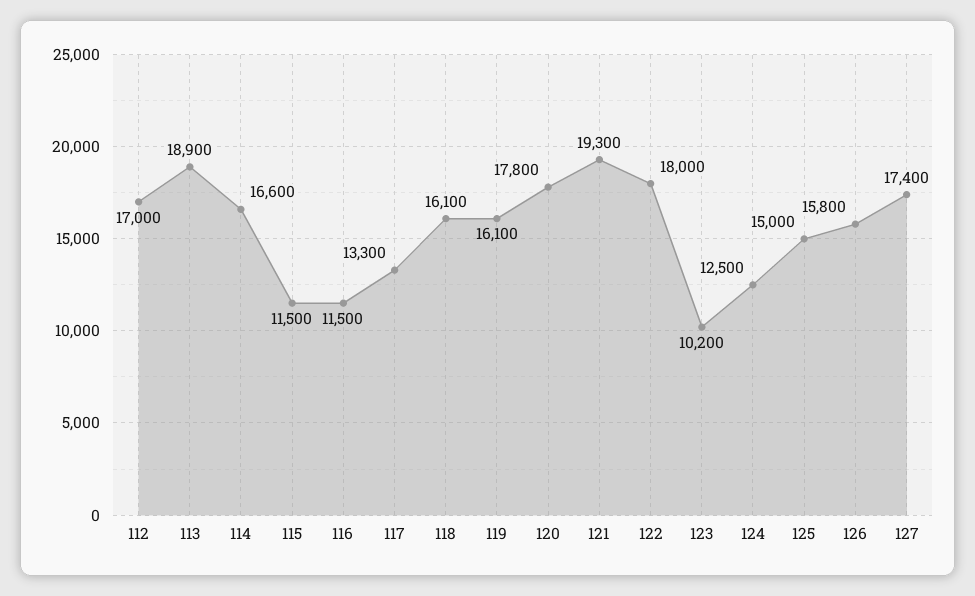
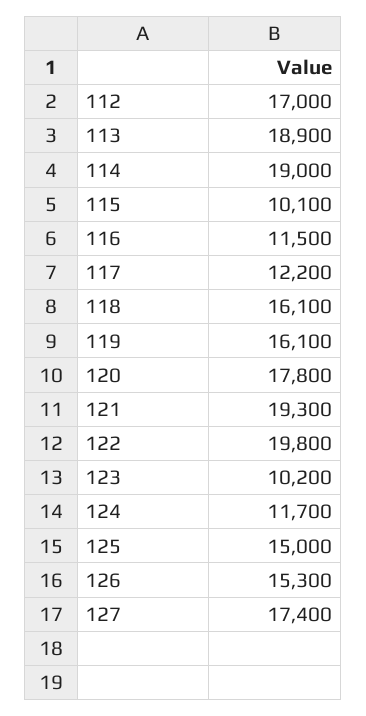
114: 16600 -> 19000
115: 11500 -> 10100
117: 13300 -> 12200
122: 18000 -> 19800
124: 12500 -> 11700
126: 15800 -> 15300

